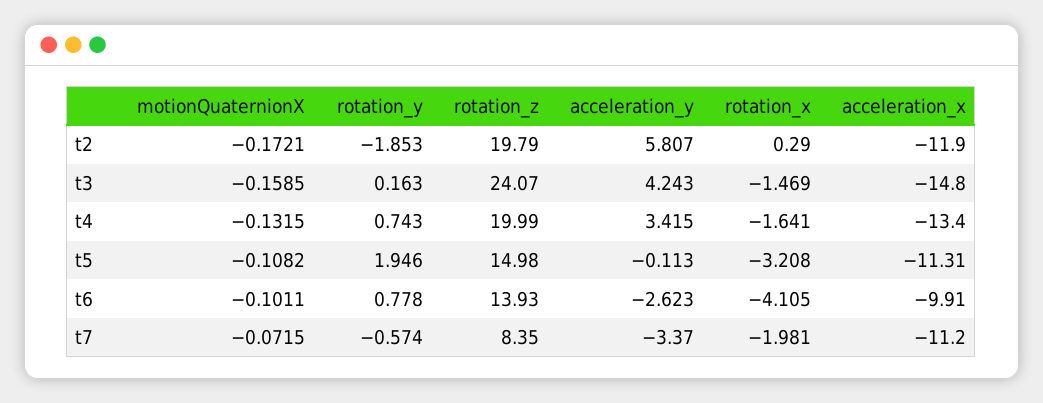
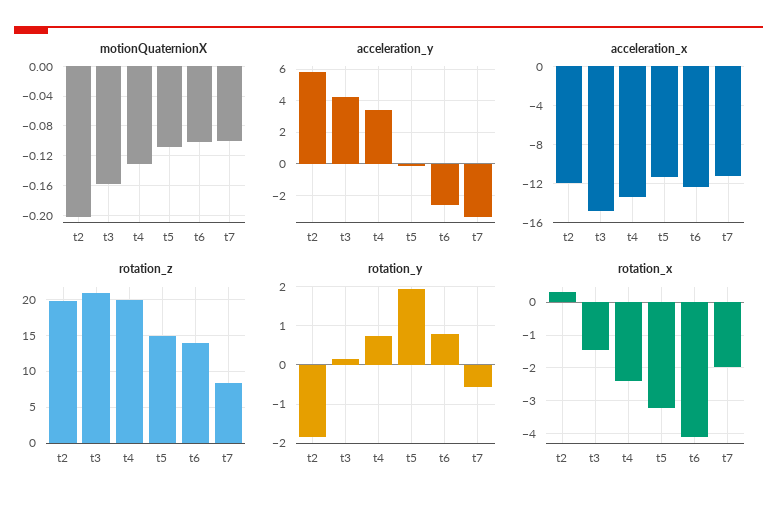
motionQuaternionX, t2: -0.1721 -> -0.2
rotation_z, t3: 24.07 -> 21
rotation_x, t4: -1.641 -> -2.4
acceleration_x, t6: -9.91 -> -12
motionQuaternionX, t7: -0.0715 -> -0.1

